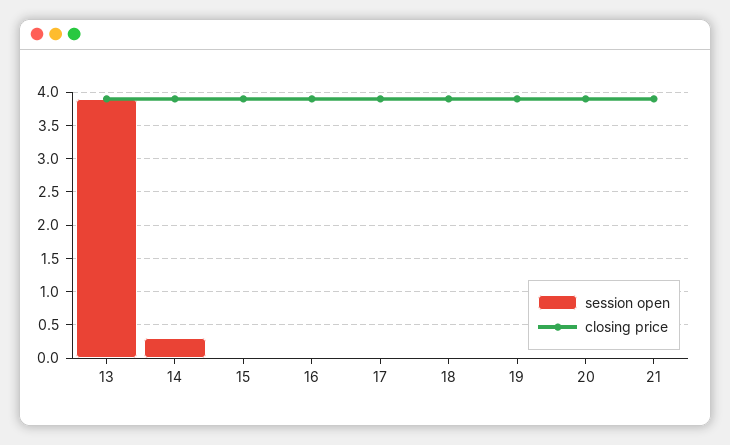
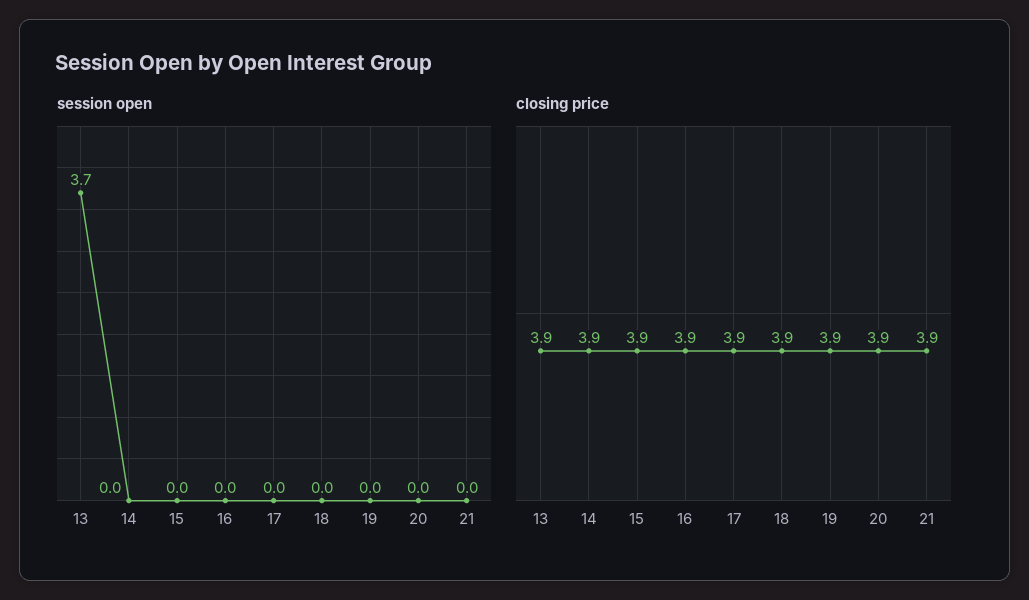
session open, 13: 3.9 -> 3.7
session open, 14: 0.3 -> 0

